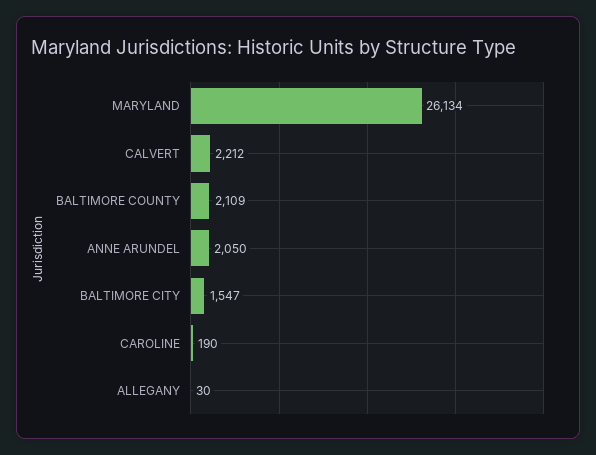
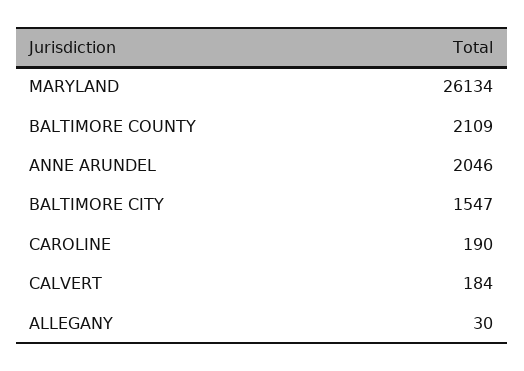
CALVERT: 2212 -> 184
ANNE ARUNDEL: 2050 -> 2046

